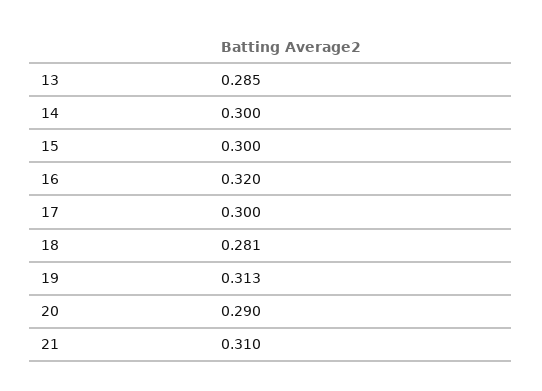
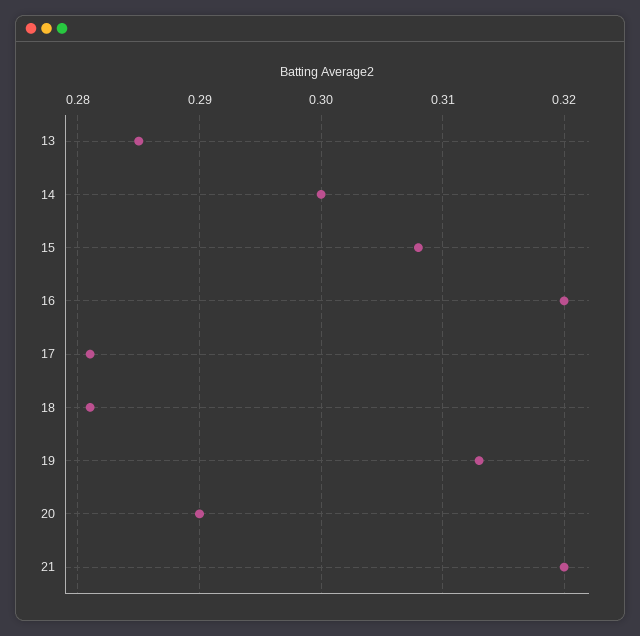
15: 0.3 -> 0.308
17: 0.3 -> 0.281
21: 0.31 -> 0.32

